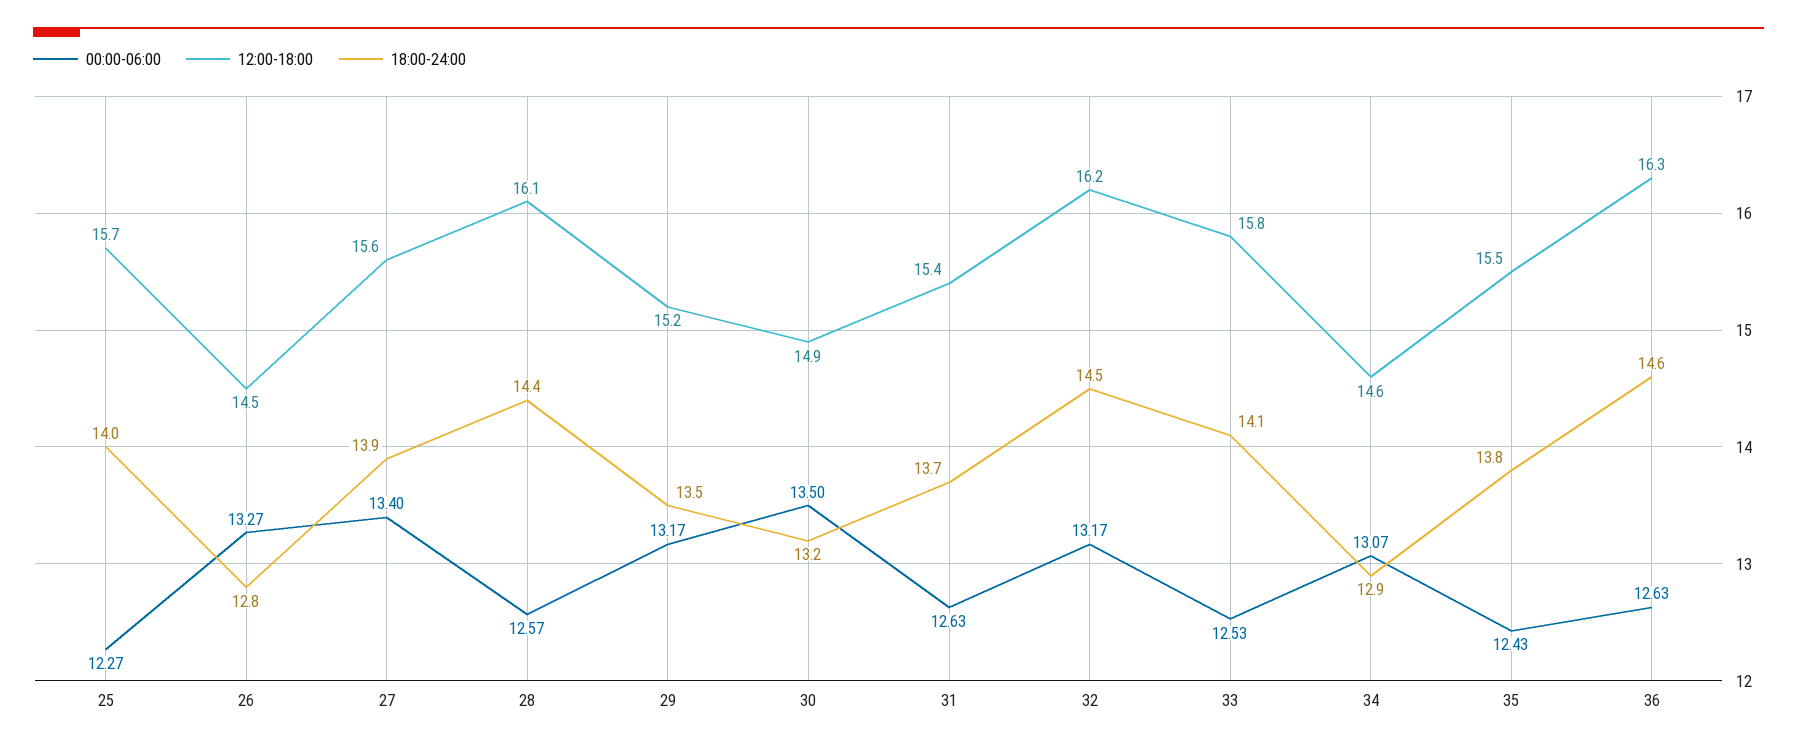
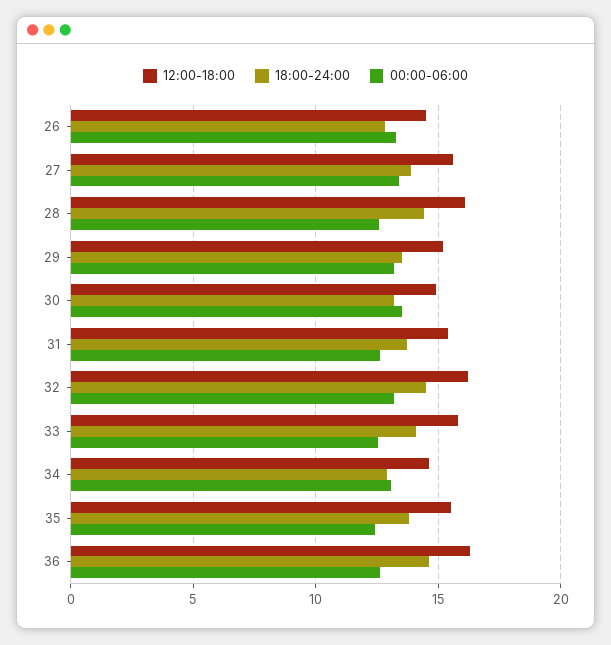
00:00-06:00, 25: 12.27 -> none
12:00-18:00, 25: 15.7 -> none
18:00-24:00, 25: 14 -> none

